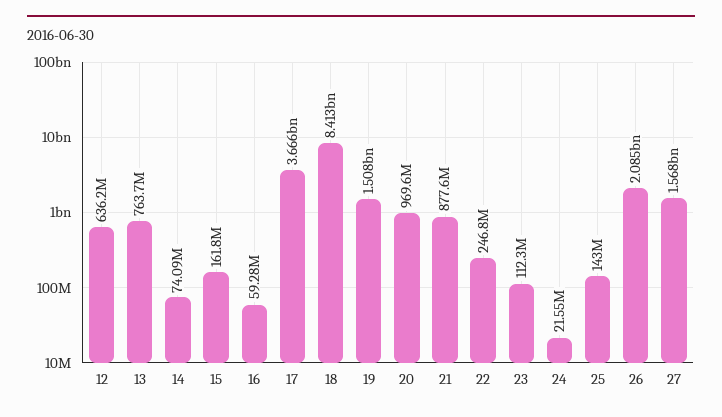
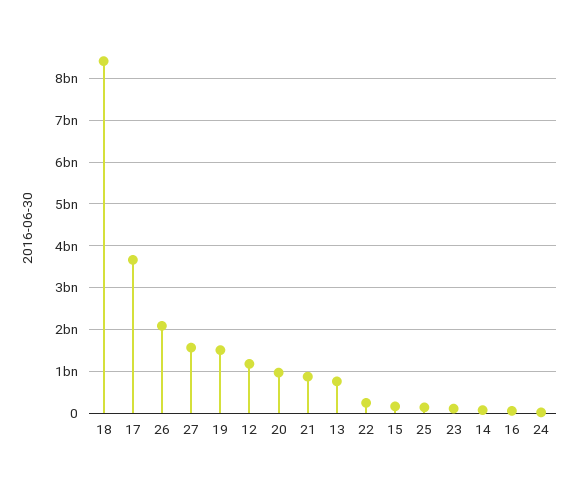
12: 636200000 -> 1200000000

